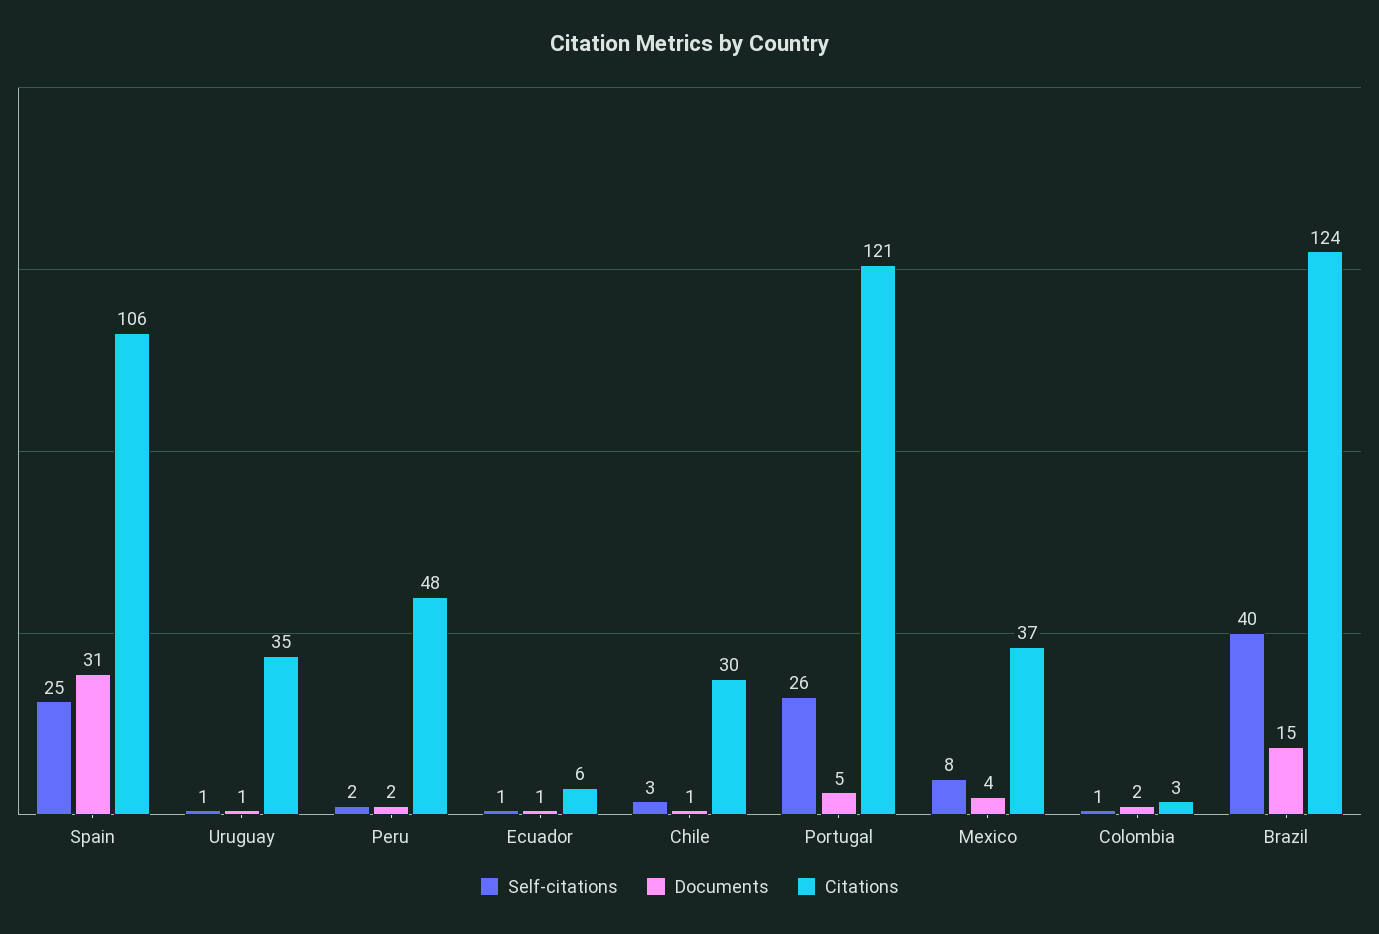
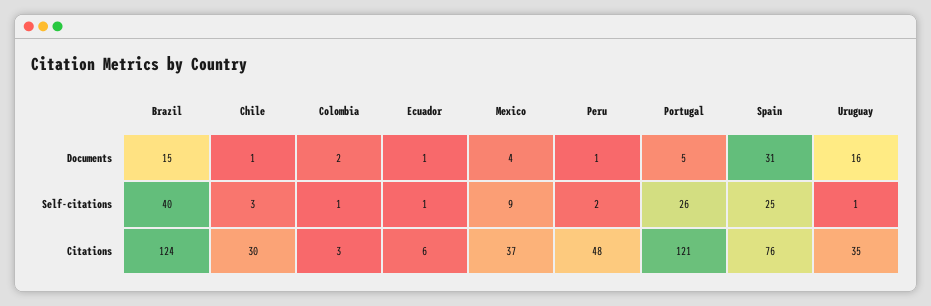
Citations, Spain: 106 -> 76
Documents, Uruguay: 1 -> 16
Documents, Peru: 2 -> 1
Self-citations, Mexico: 8 -> 9

